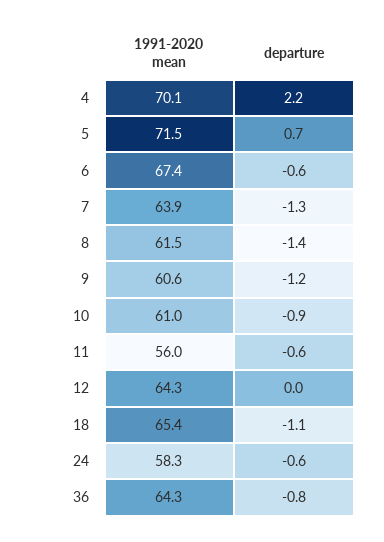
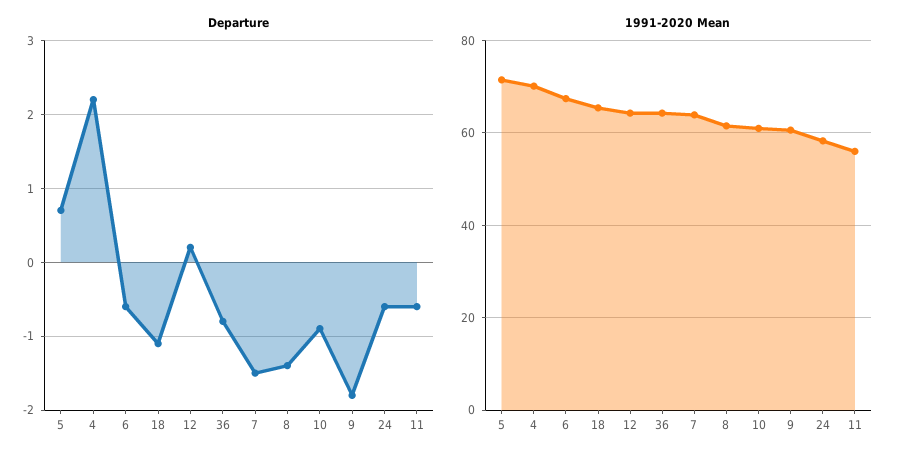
departure, 7: -1.3 -> -1.5
departure, 9: -1.2 -> -1.8
departure, 12: 0 -> 0.2

